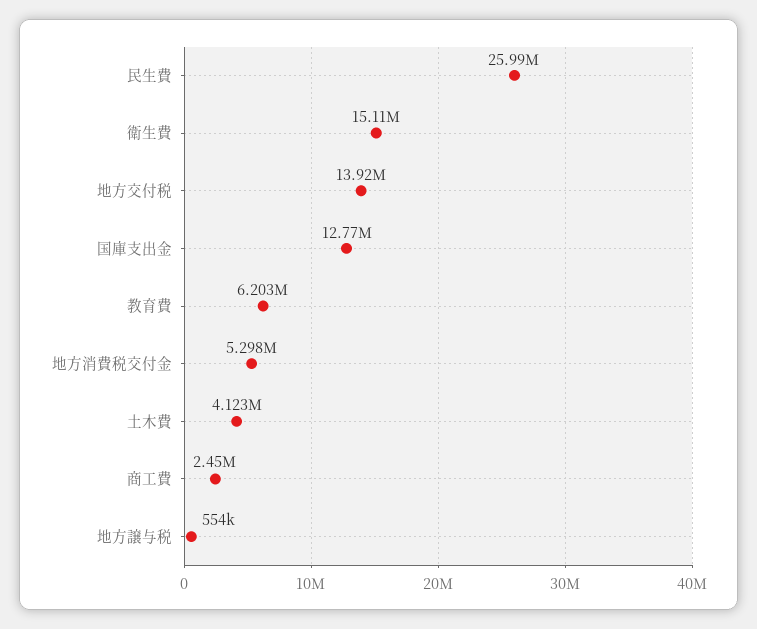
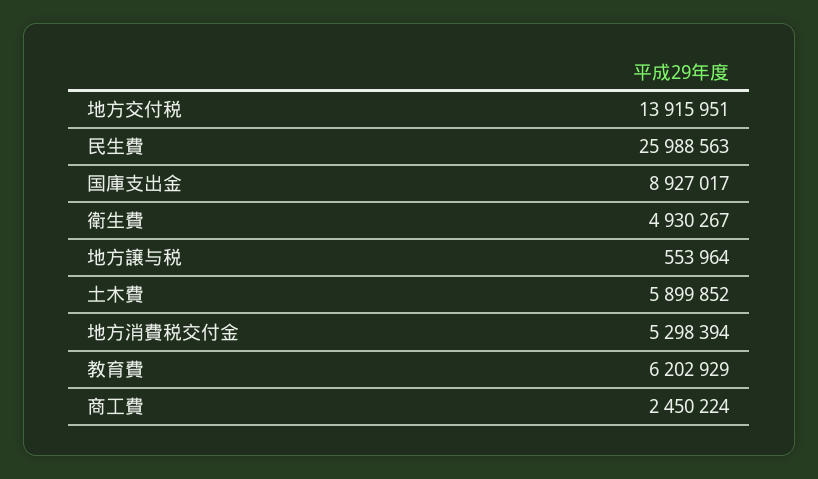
衛生費: 15110000 -> 4930267
国庫支出金: 12770000 -> 8927017
土木費: 4123000 -> 5899852

